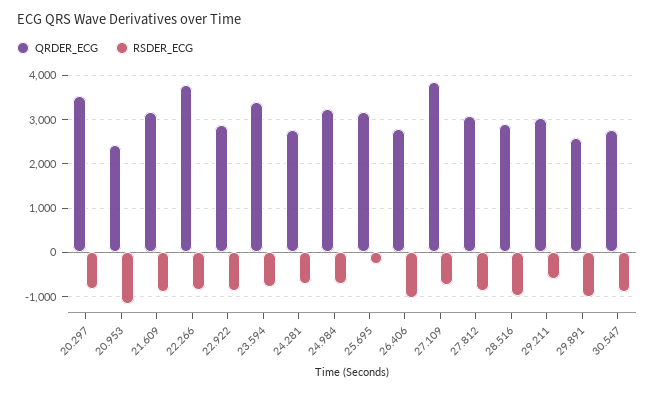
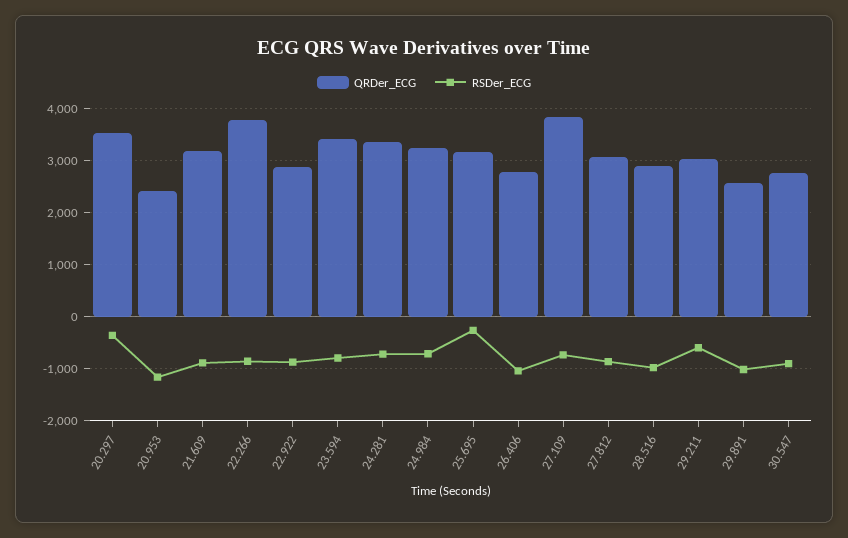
RSDER_ECG, 20.297: -800 -> -400
QRDER_ECG, 24.281: 2800 -> 3400

